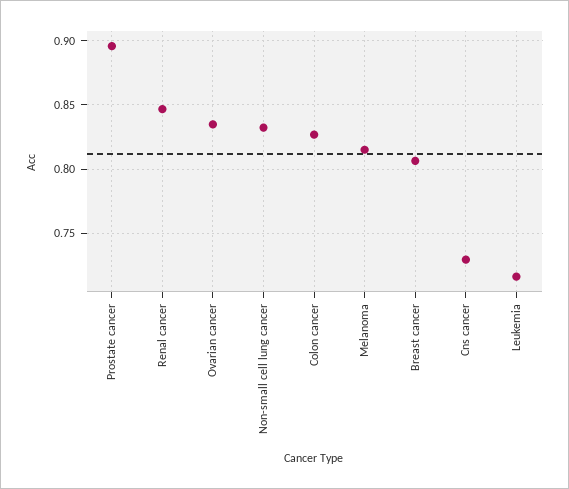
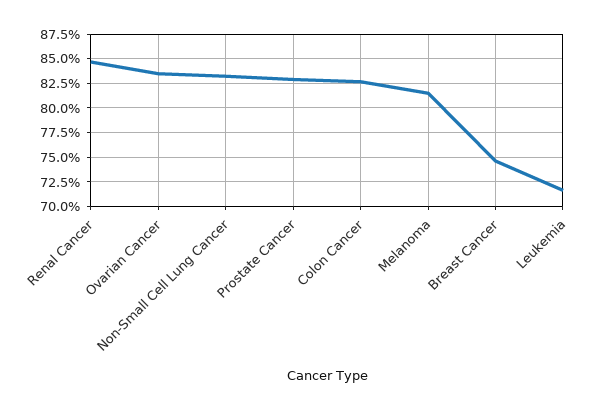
Prostate cancer: 0.895 -> 0.825
Breast cancer: 0.805 -> 0.75
Cns cancer: 0.73 -> none

